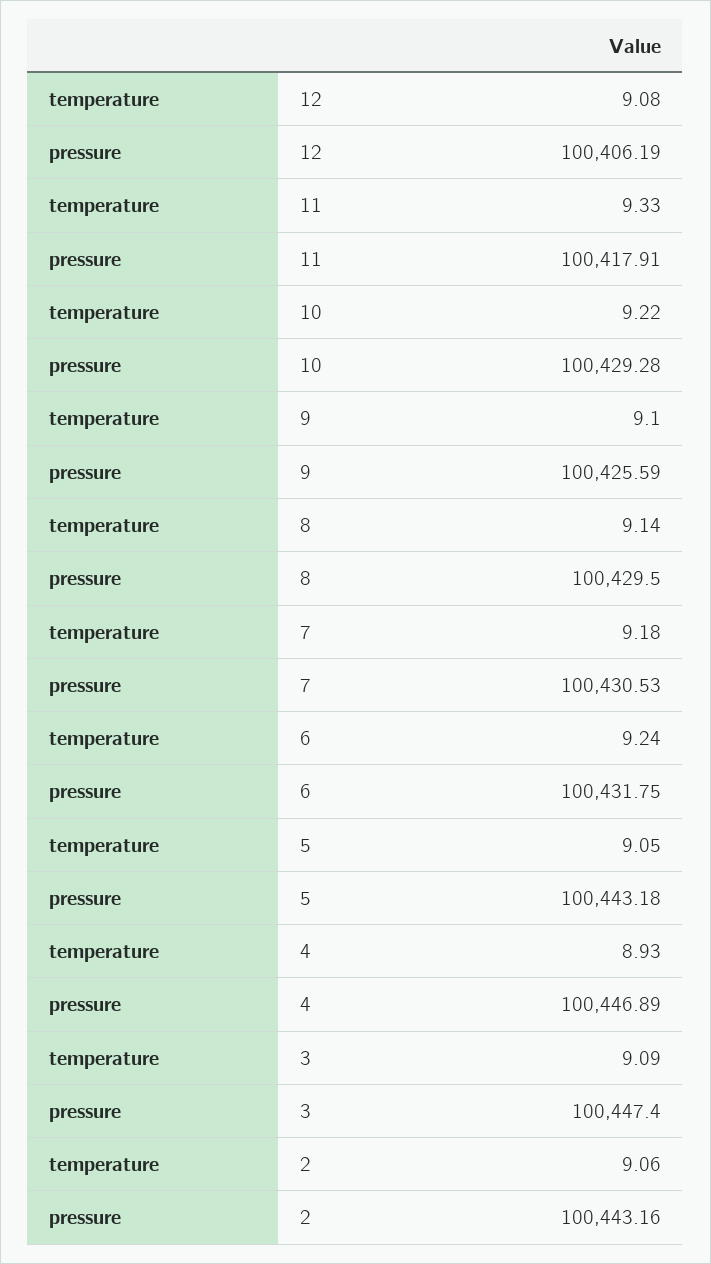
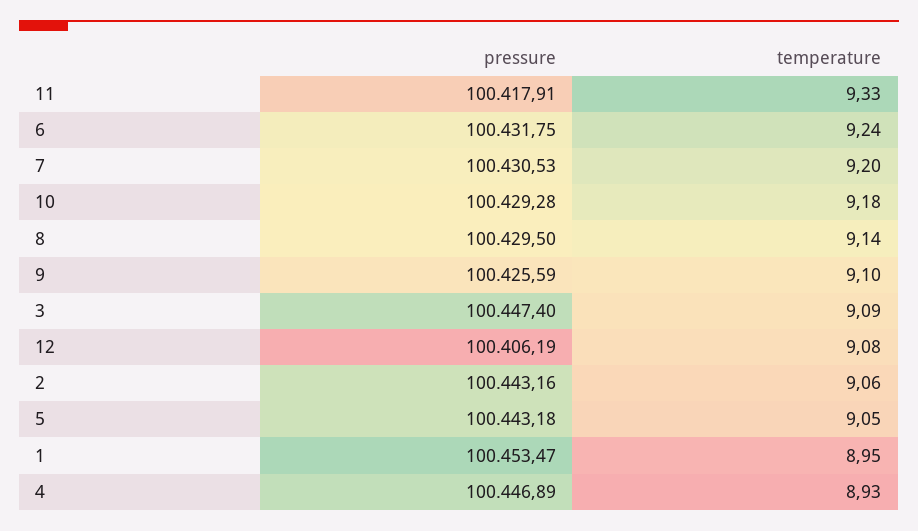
temperature, 10: 9.22 -> 9.18
temperature, 7: 9.18 -> 9.2
pressure, 1: none -> 100453.47
temperature, 1: none -> 8.95

